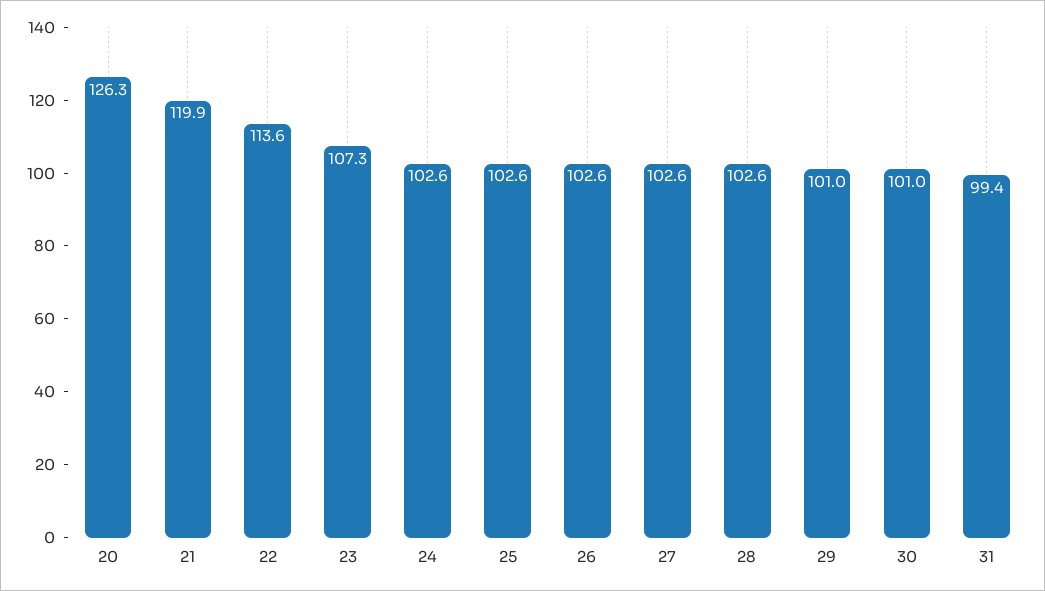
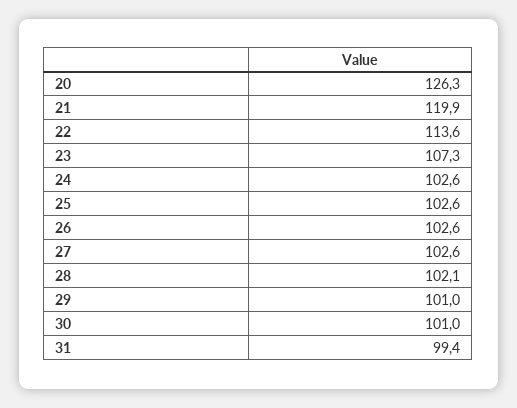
28: 102.6 -> 102.1

